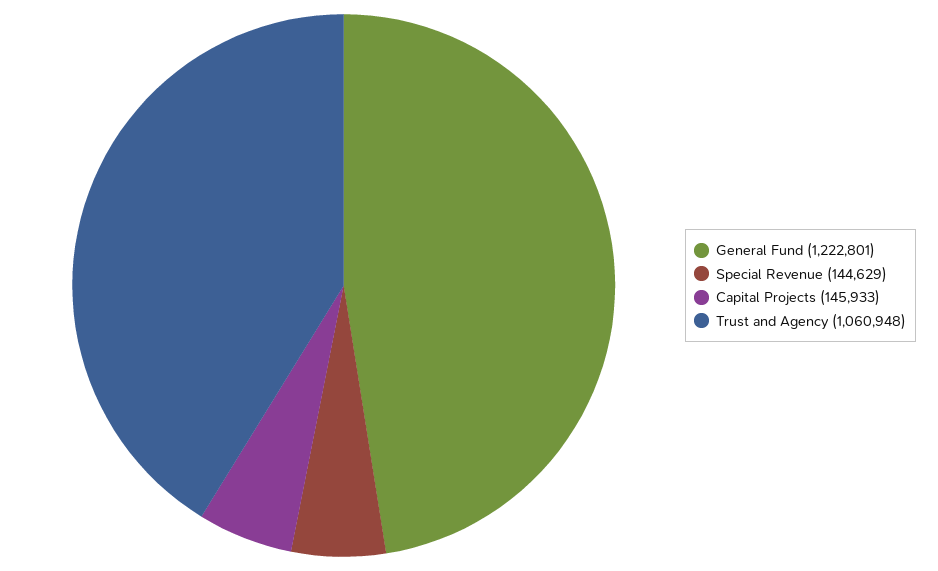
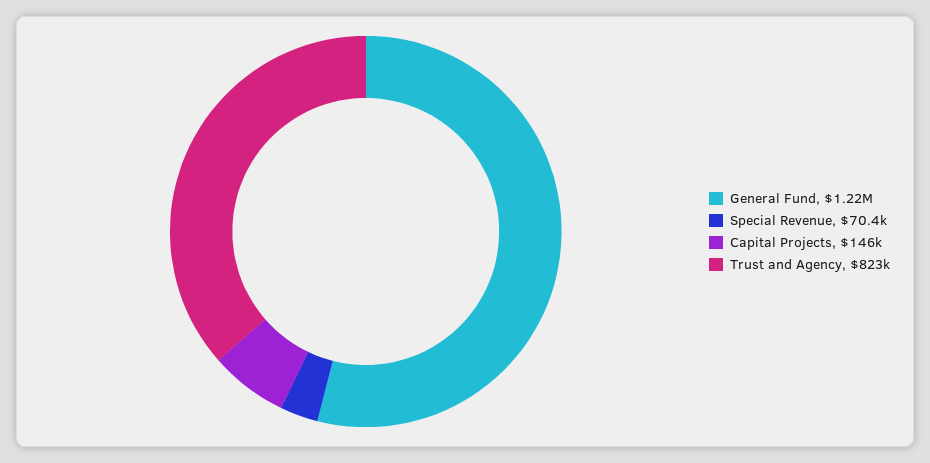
Special Revenue: 144629 -> 70400
Trust and Agency: 1060948 -> 823000

